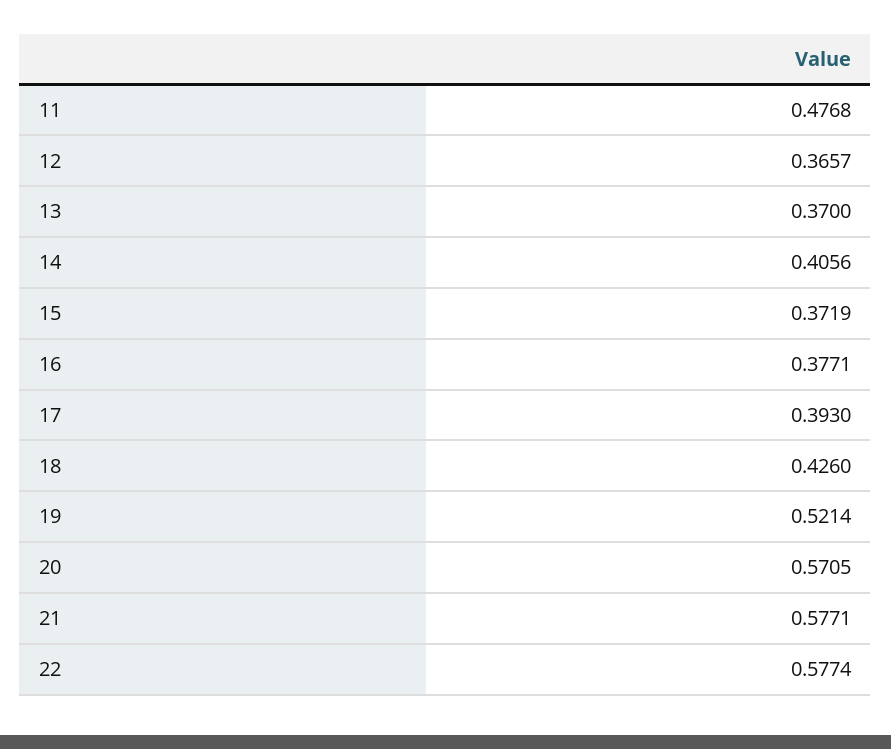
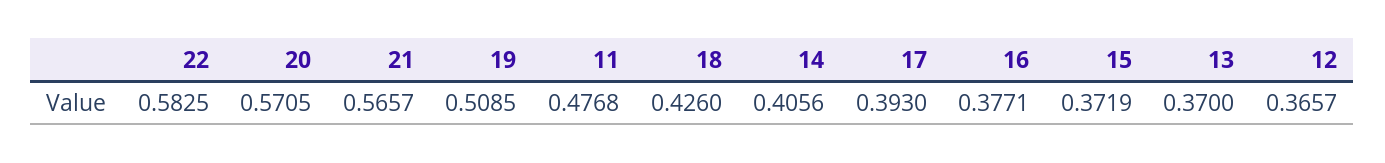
19: 0.5214 -> 0.5085
21: 0.5771 -> 0.5657
22: 0.5774 -> 0.5825

